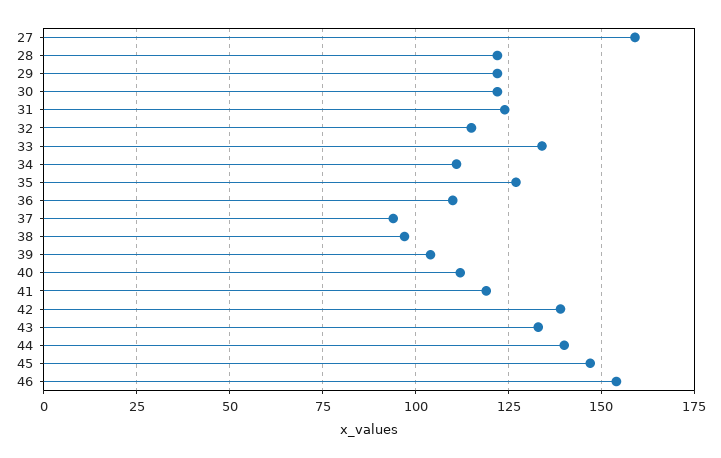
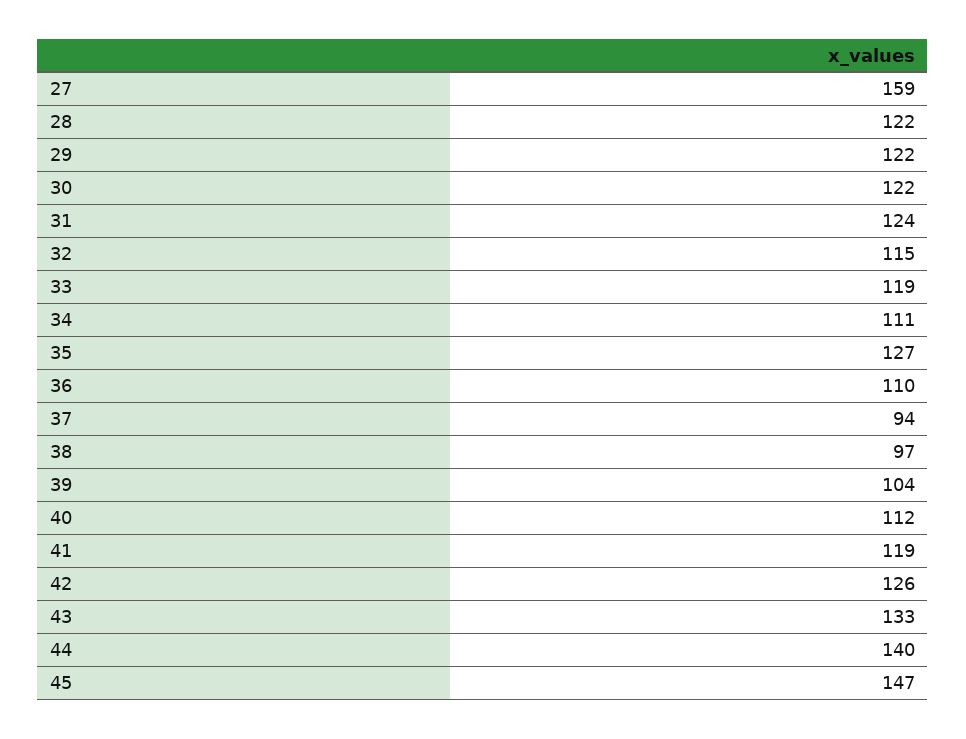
33: 135 -> 119
42: 140 -> 126
46: 155 -> none

